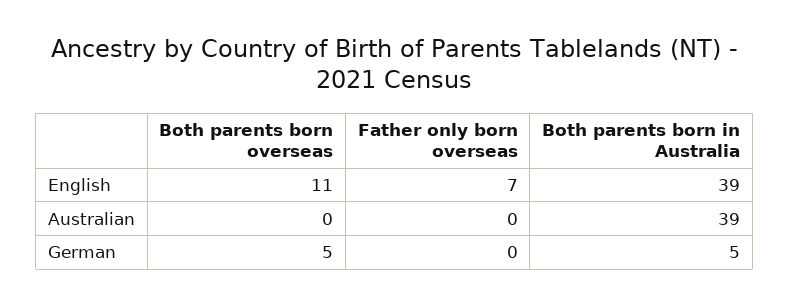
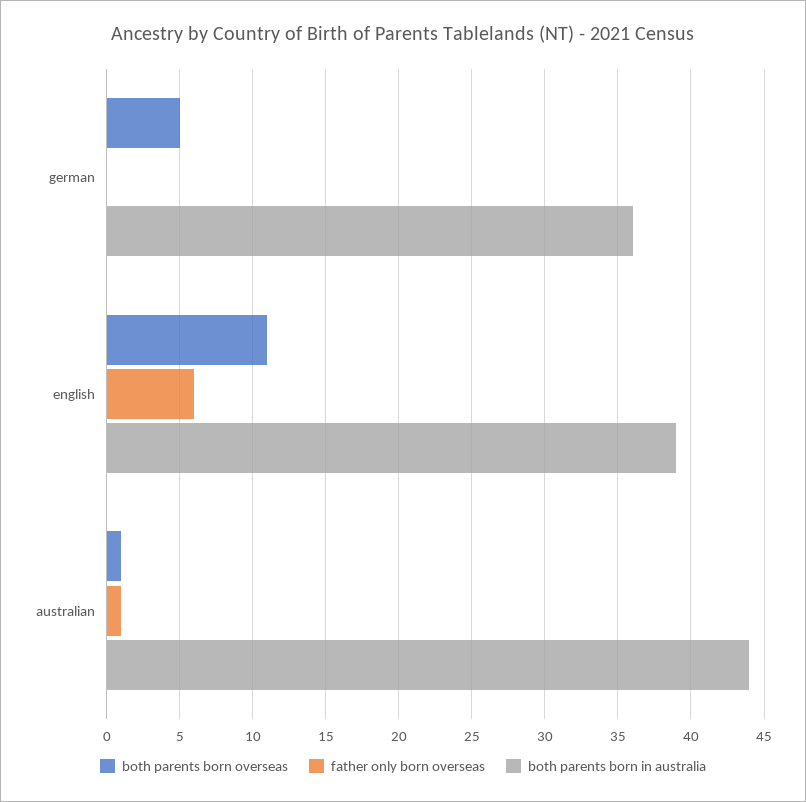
Father only born overseas, English: 7 -> 6
Both parents born overseas, Australian: 0 -> 1
Father only born overseas, Australian: 0 -> 1
Both parents born in Australia, Australian: 39 -> 44
Both parents born in Australia, German: 5 -> 36

